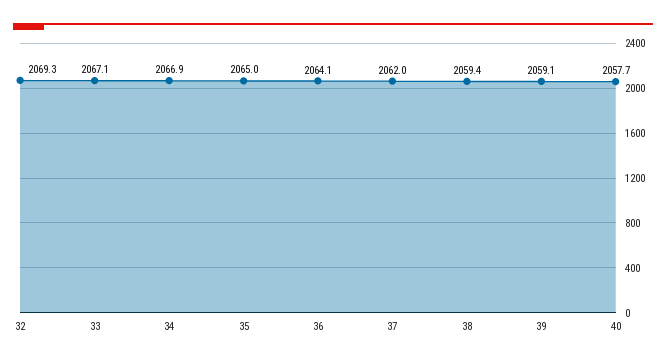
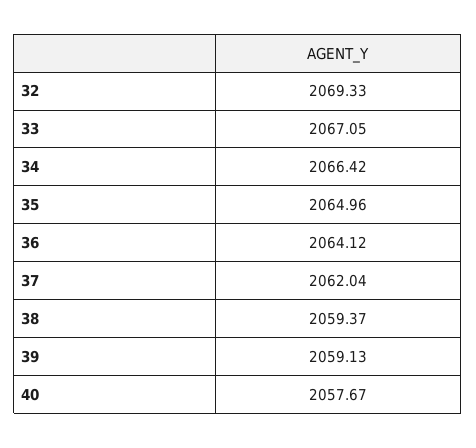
34: 2066.9 -> 2066.42

